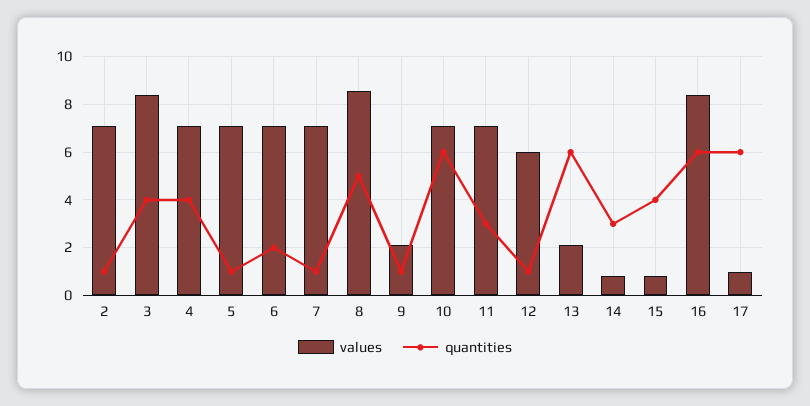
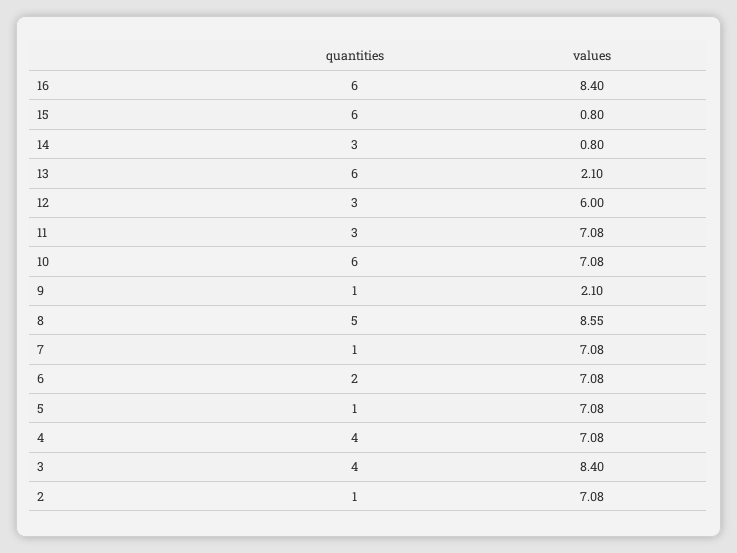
quantities, 12: 1 -> 3
quantities, 15: 4 -> 6
values, 17: 1 -> none
quantities, 17: 6 -> none

